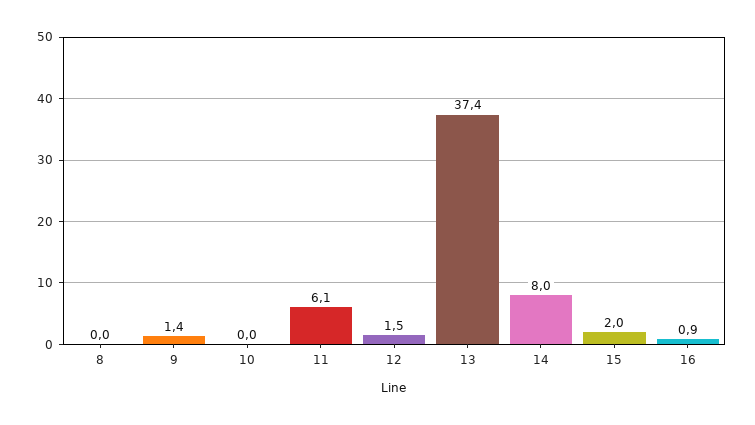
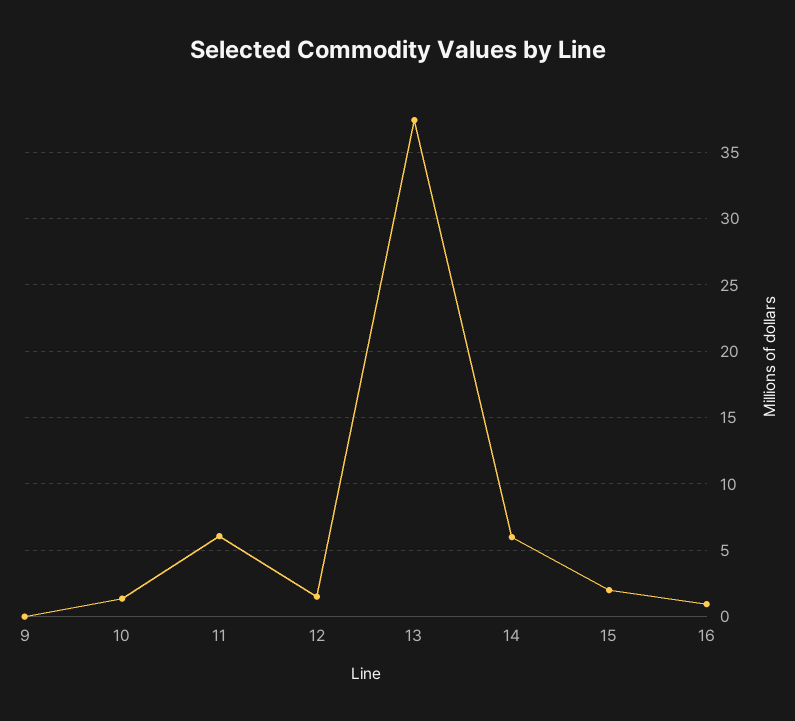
8: 0 -> none
9: 1.4 -> 0
10: 0 -> 1.5
14: 8 -> 6

